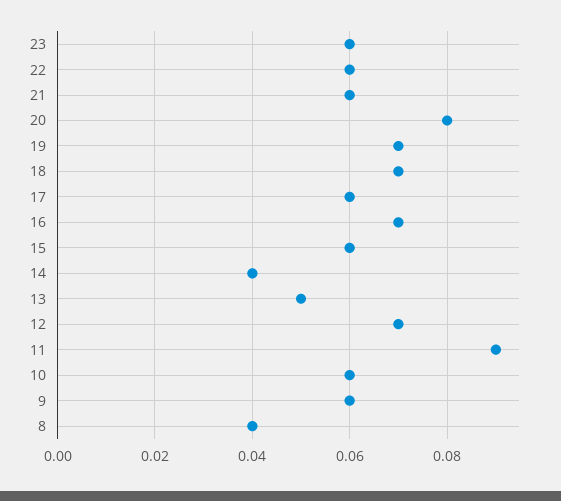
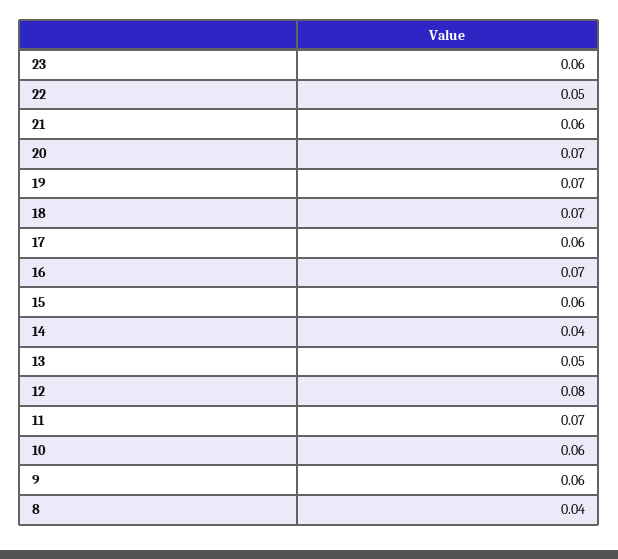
22: 0.06 -> 0.05
20: 0.08 -> 0.07
12: 0.07 -> 0.08
11: 0.09 -> 0.07

